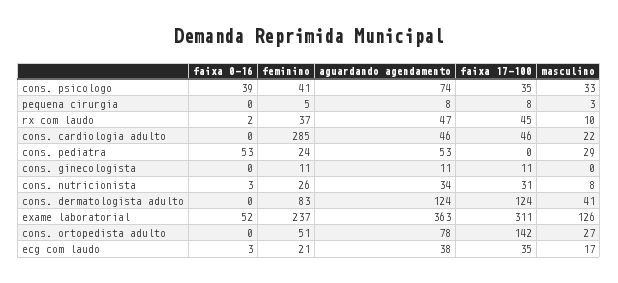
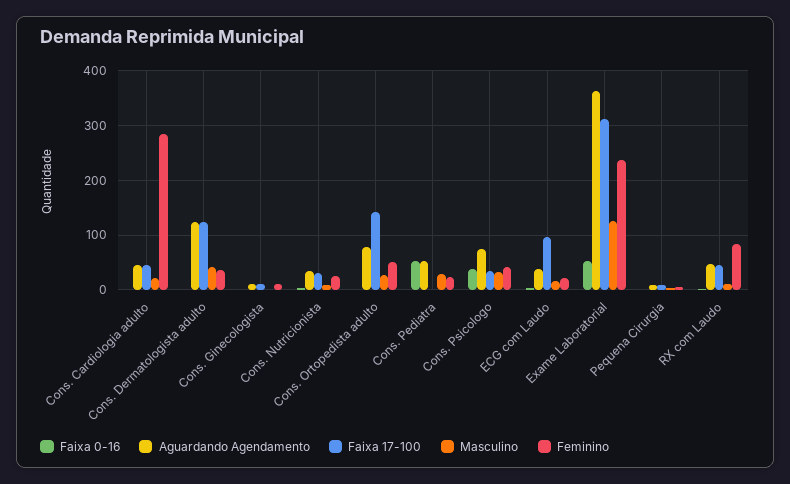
feminino, rx com laudo: 37 -> 80
feminino, cons. dermatologista adulto: 83 -> 40
faixa 17-100, ecg com laudo: 35 -> 100

